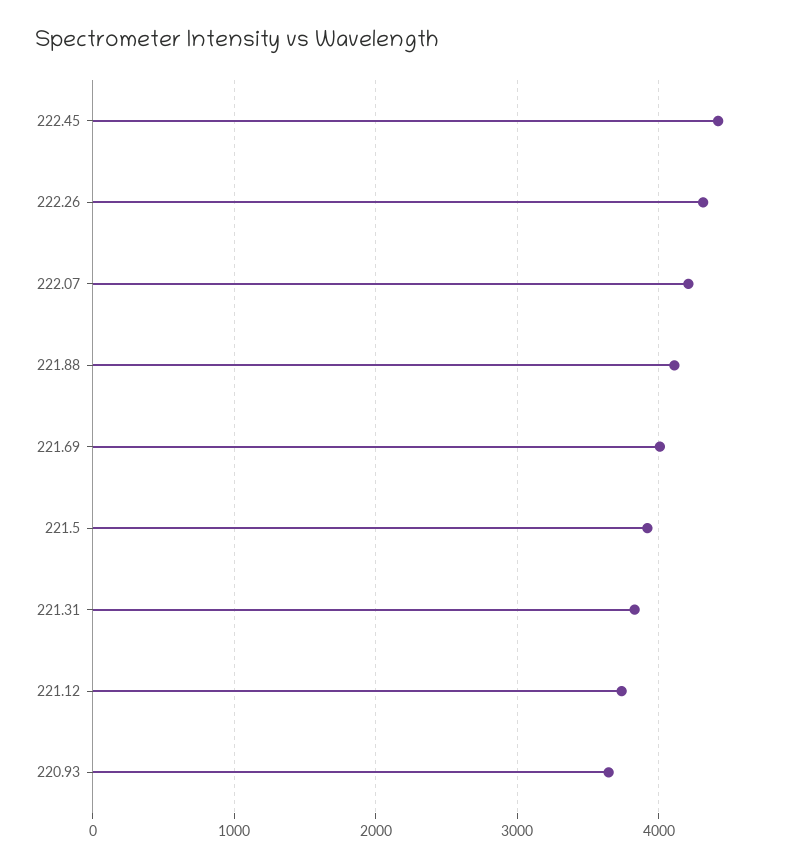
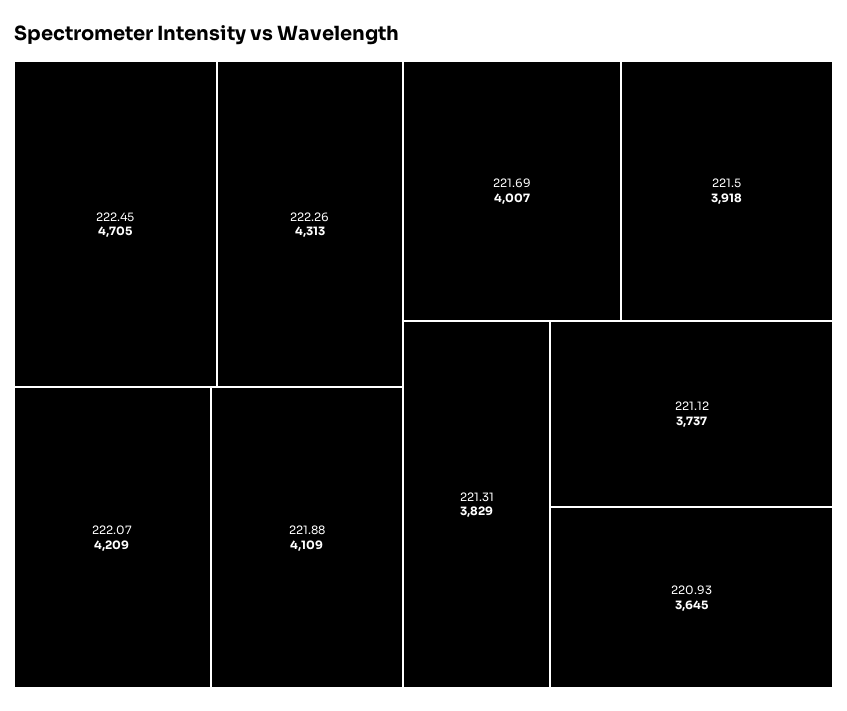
222.45: 4400 -> 4705

